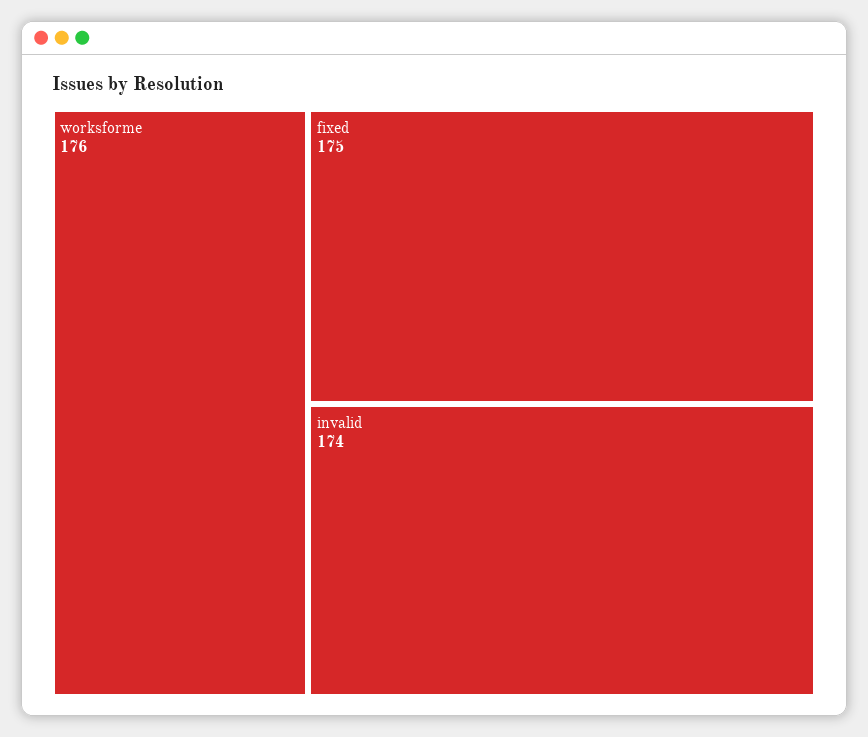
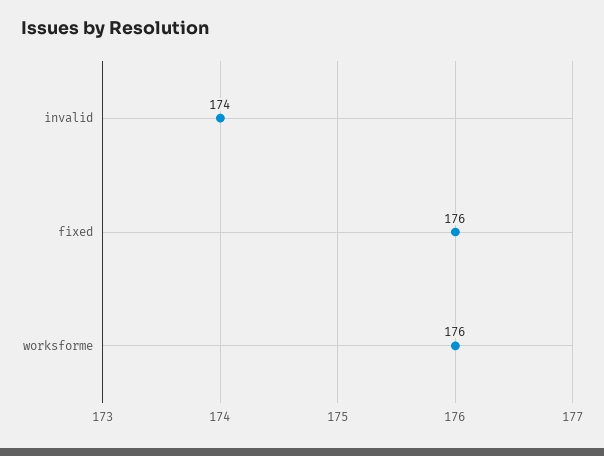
fixed: 175 -> 176

